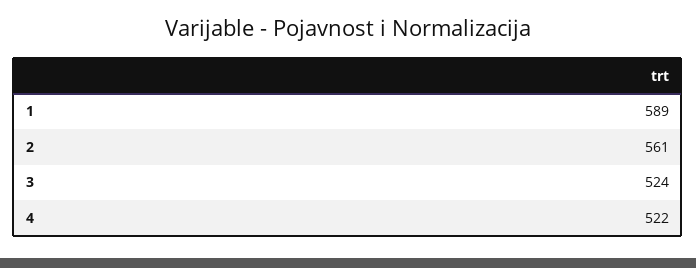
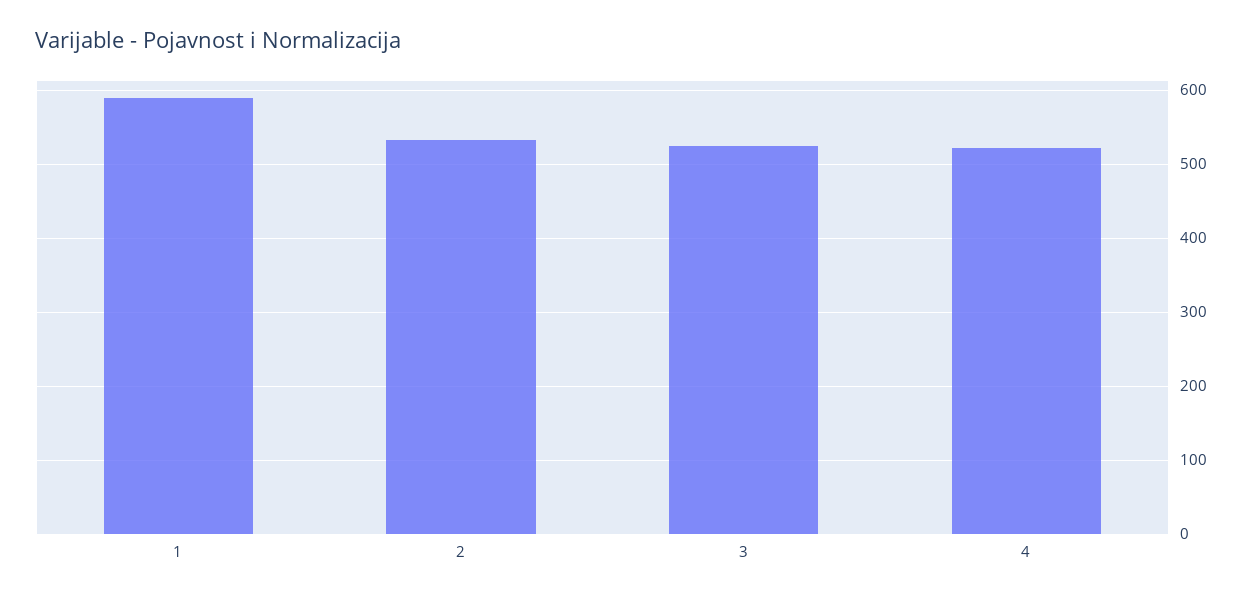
2: 561 -> 530

